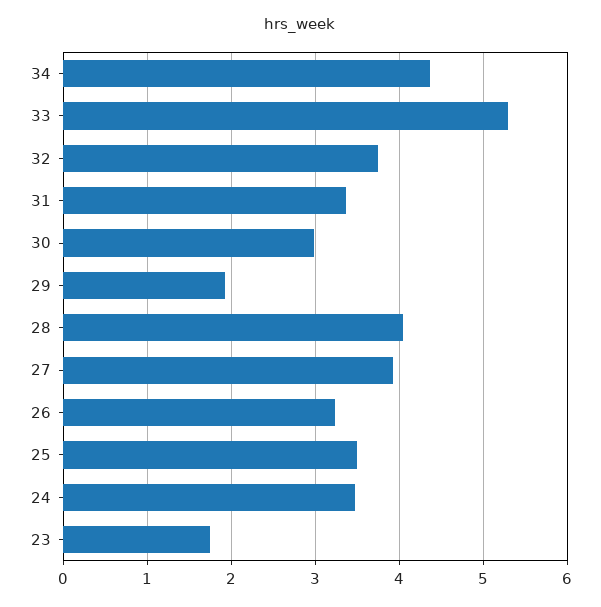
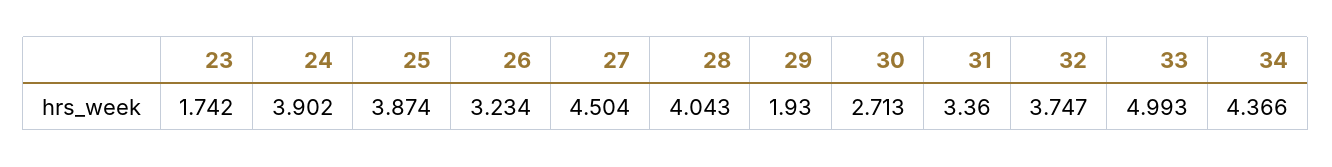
33: 5.3 -> 4.993
30: 3 -> 2.713
27: 3.9 -> 4.504
25: 3.5 -> 3.874
24: 3.5 -> 3.902

